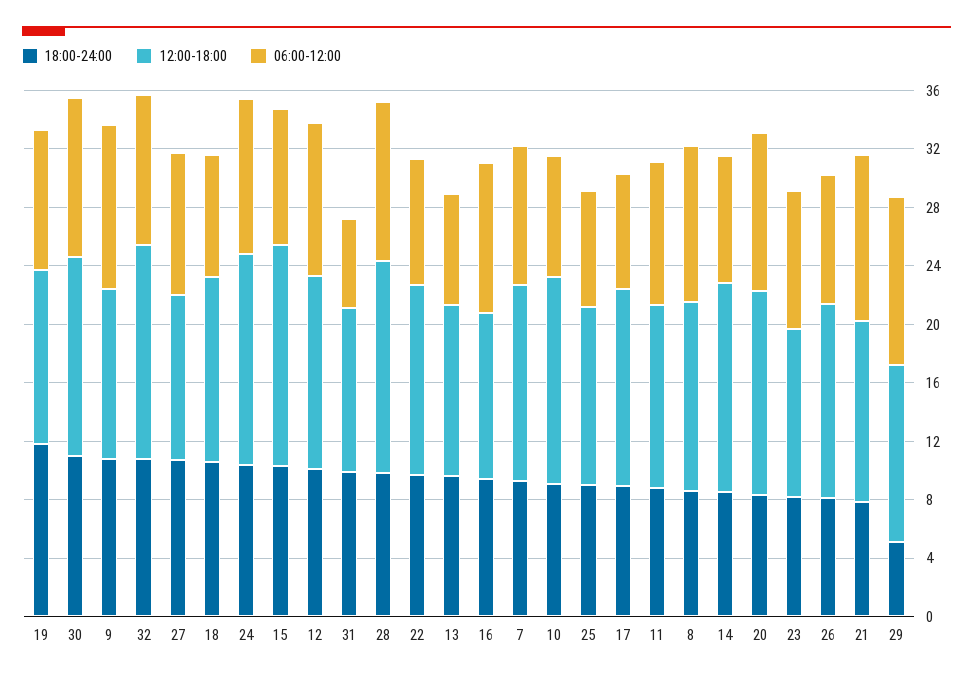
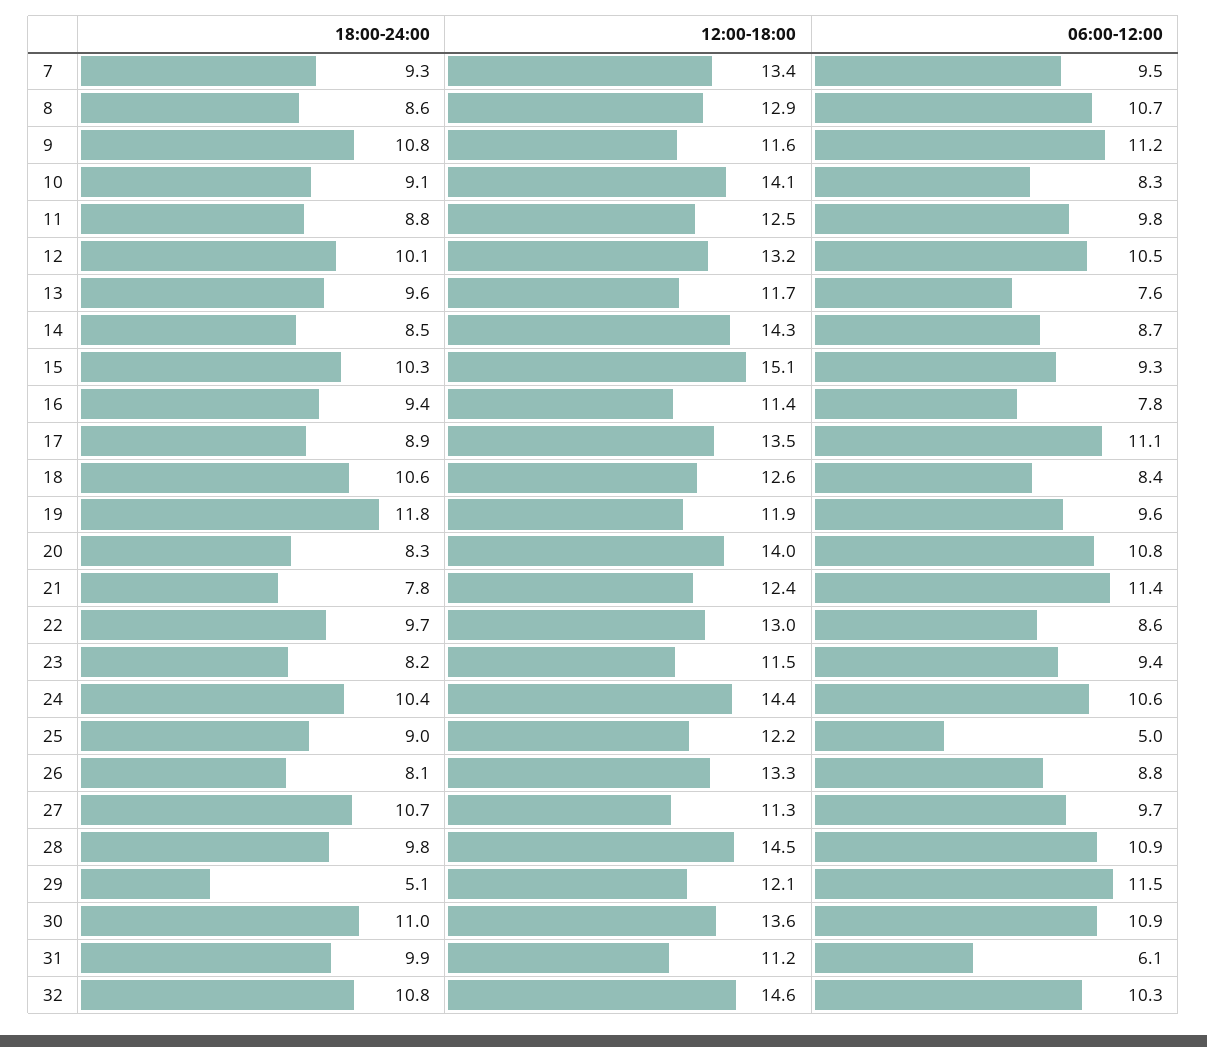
06:00-12:00, 16: 10 -> 7.8
06:00-12:00, 25: 8 -> 5
06:00-12:00, 17: 8 -> 11.1

